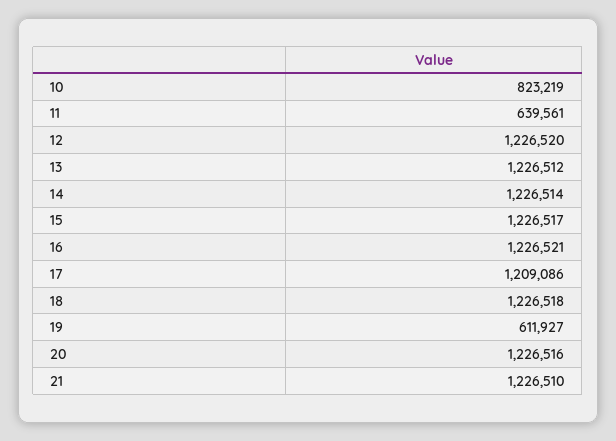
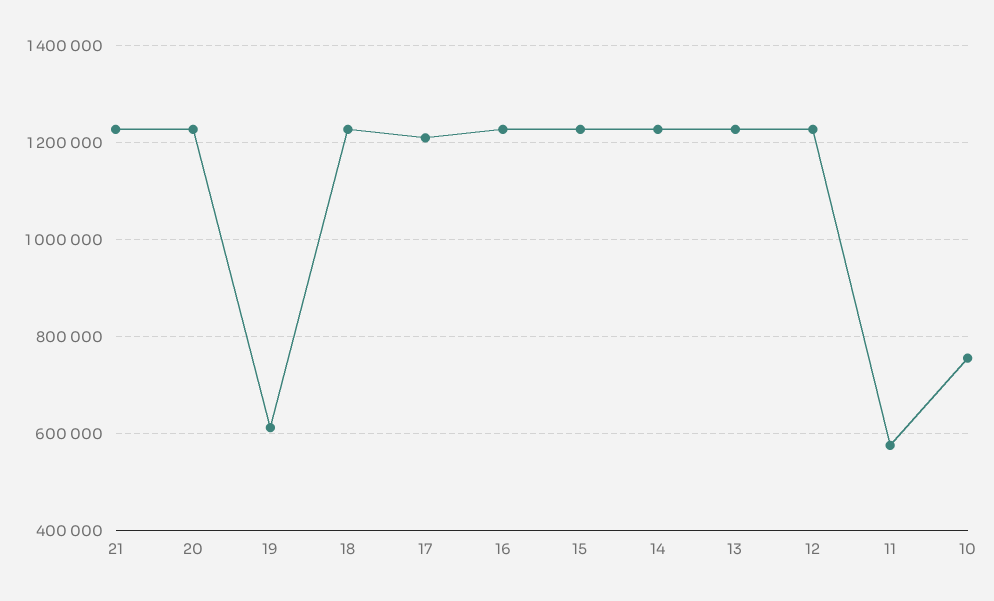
10: 823219 -> 760000
11: 639561 -> 580000

